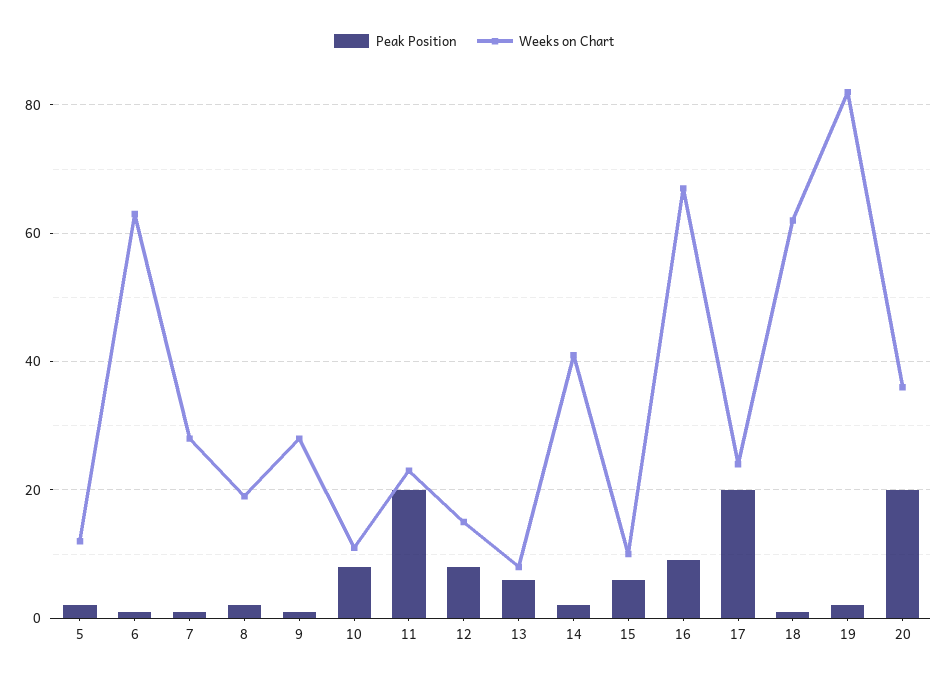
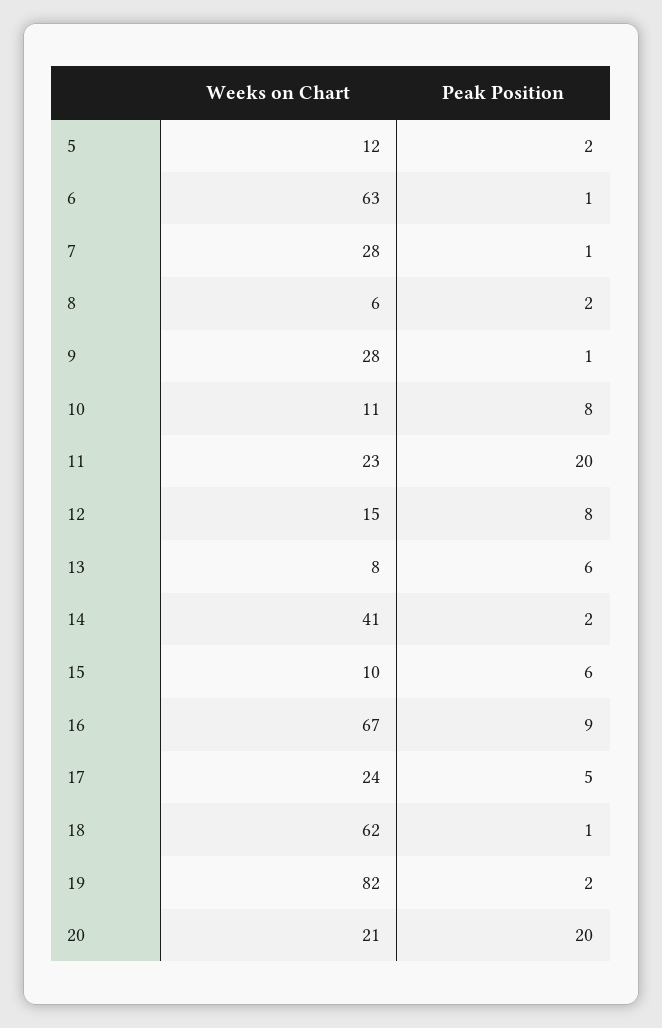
Weeks on Chart, 8: 20 -> 6
Peak Position, 17: 20 -> 5
Weeks on Chart, 20: 35 -> 21

